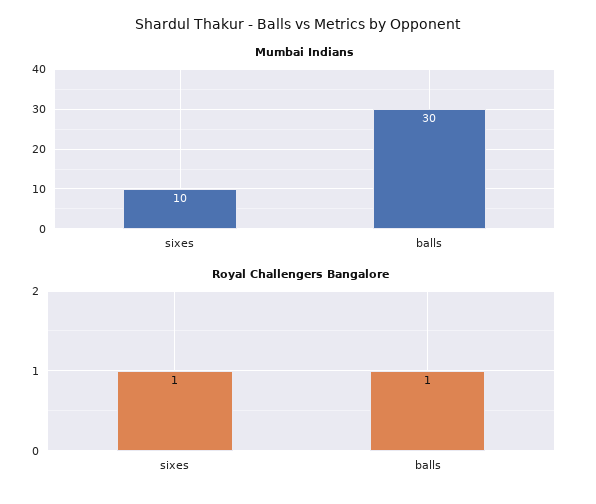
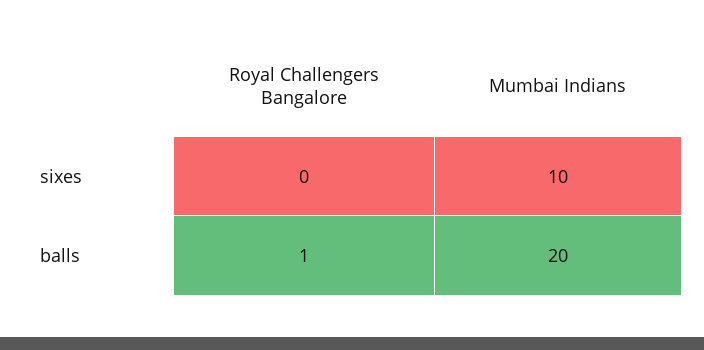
Mumbai Indians, balls: 30 -> 20
Royal Challengers Bangalore, sixes: 1 -> 0

